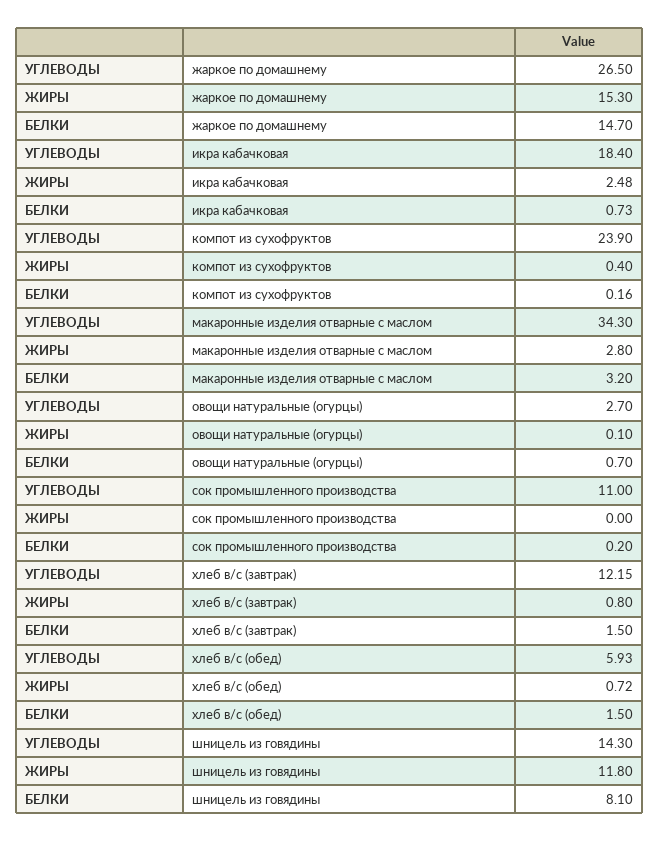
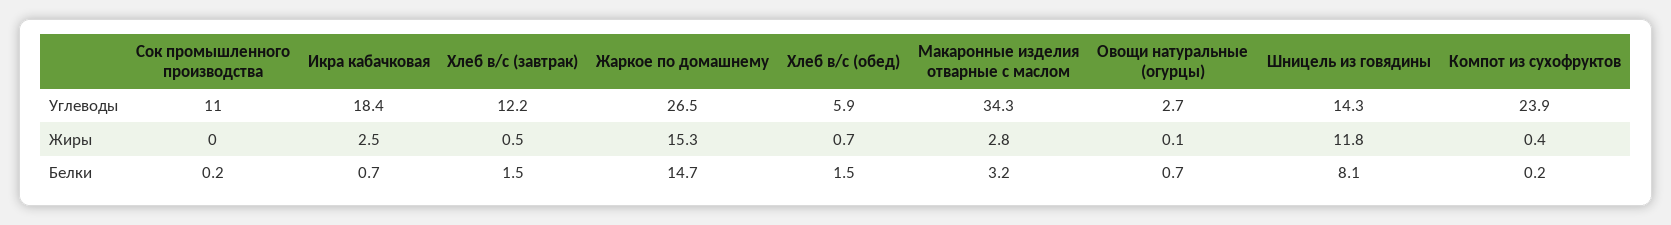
ЖИРЫ, хлеб в/с (завтрак): 0.8 -> 0.5

